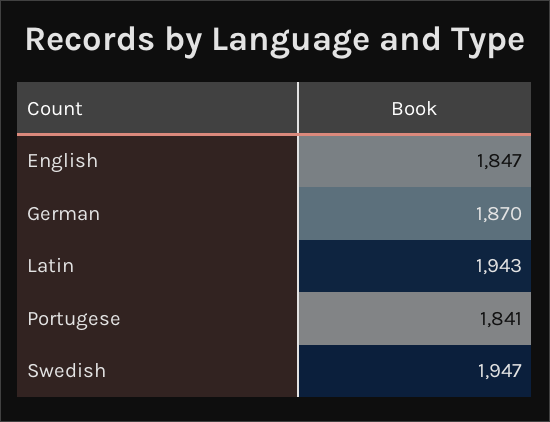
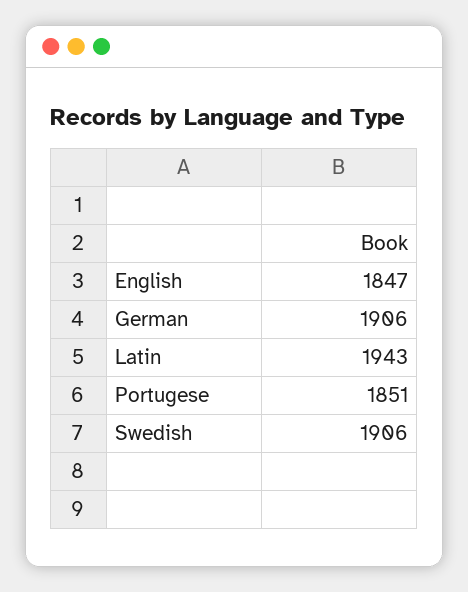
German: 1870 -> 1906
Portugese: 1841 -> 1851
Swedish: 1947 -> 1906

